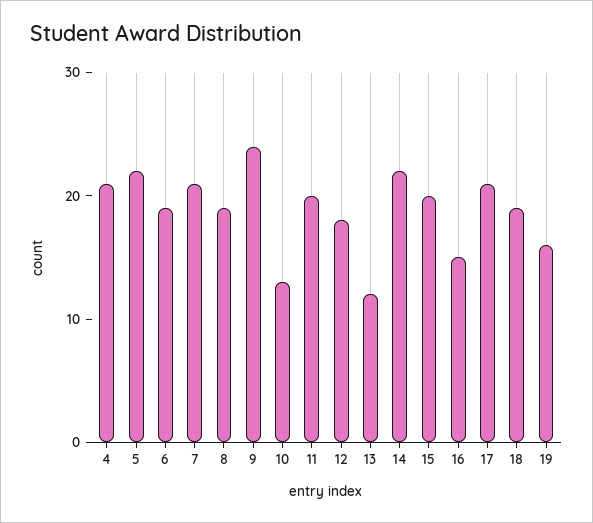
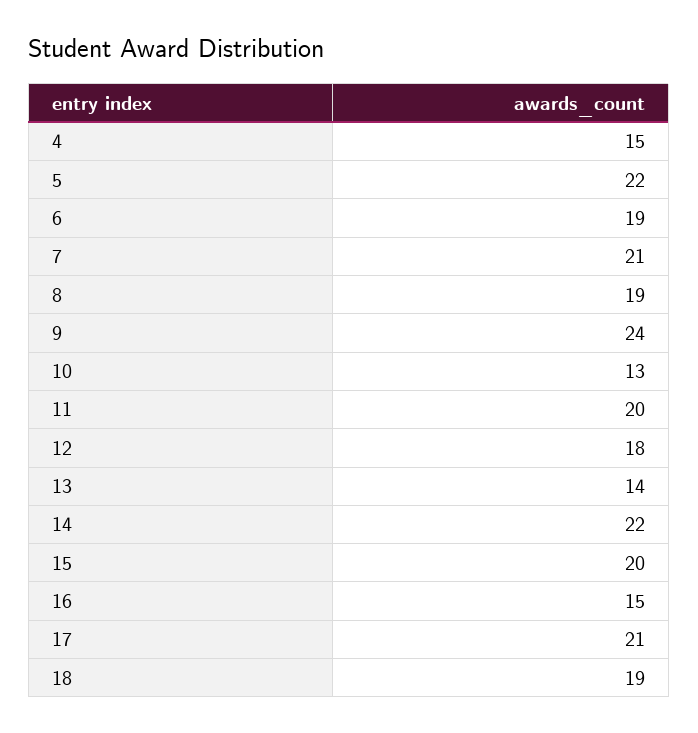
4: 21 -> 15
13: 12 -> 14
19: 16 -> none

